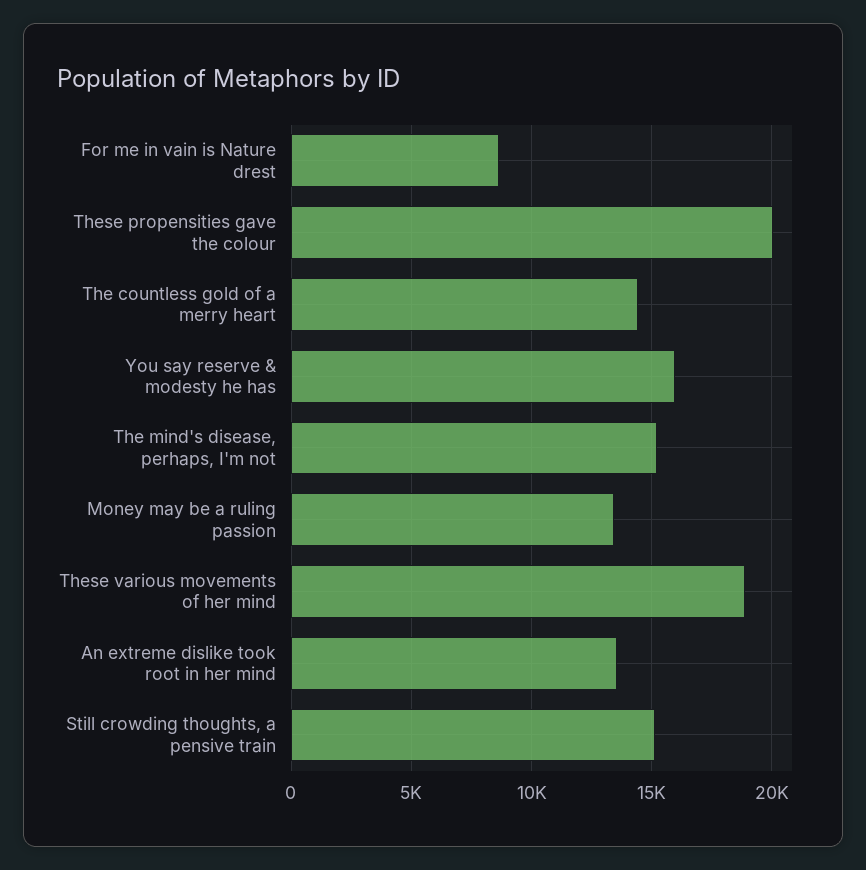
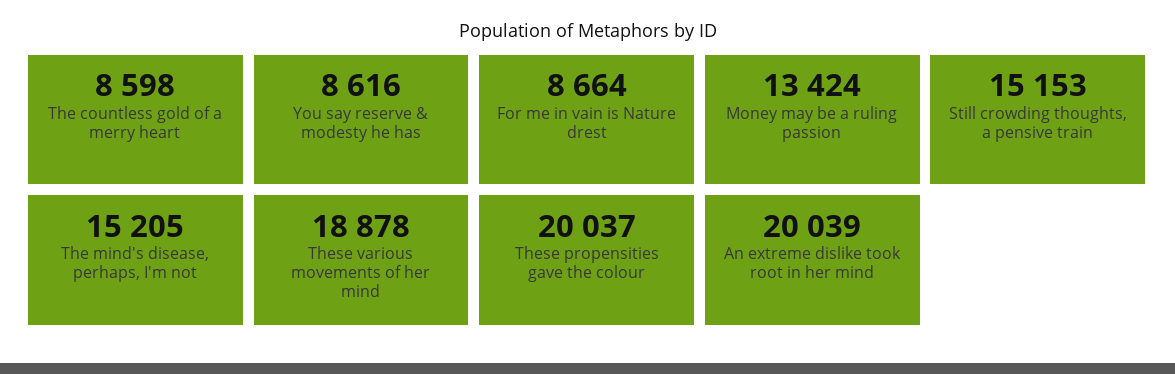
The countless gold of a merry heart: 14500 -> 8598
You say reserve & modesty he has: 16000 -> 8616
An extreme dislike took root in her mind: 13500 -> 20039

